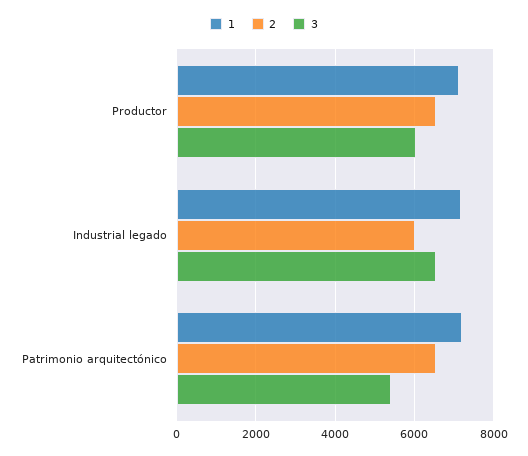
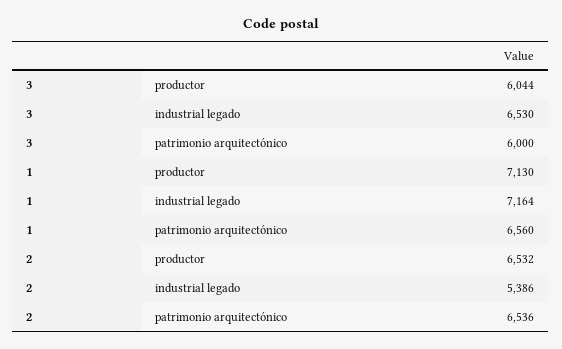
2, Industrial legado: 6000 -> 5386
1, Patrimonio arquitectónico: 7200 -> 6560
3, Patrimonio arquitectónico: 5400 -> 6000

